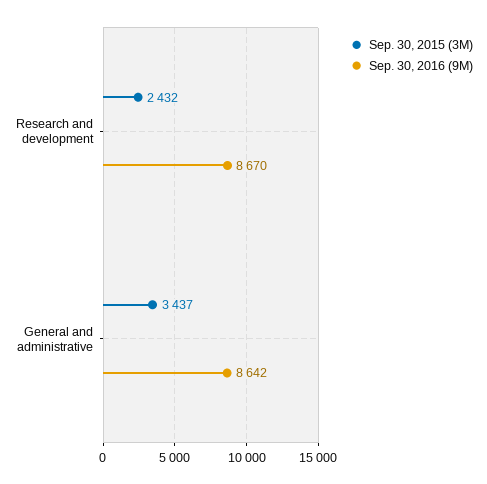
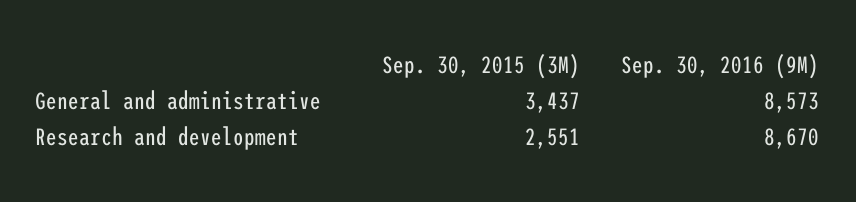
Sep. 30, 2015 (3M), Research and development: 2432 -> 2551
Sep. 30, 2016 (9M), General and administrative: 8642 -> 8573

